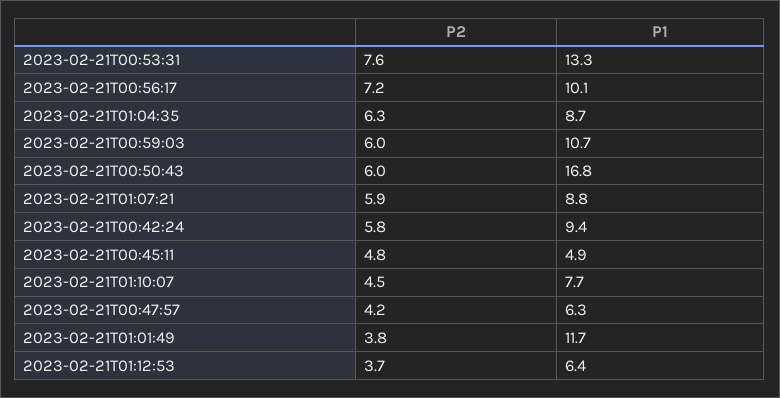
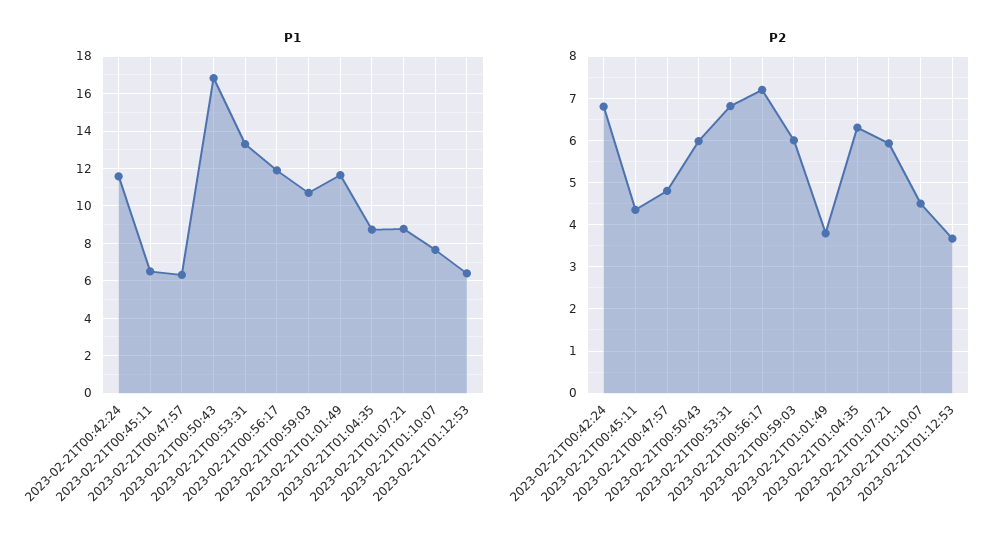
P2, 2023-02-21T00:53:31: 7.6 -> 6.8
P1, 2023-02-21T00:56:17: 10.1 -> 12
P2, 2023-02-21T00:42:24: 5.8 -> 6.8
P1, 2023-02-21T00:42:24: 9.4 -> 11.5
P2, 2023-02-21T00:45:11: 4.8 -> 4.4
P1, 2023-02-21T00:45:11: 4.9 -> 6.5
P2, 2023-02-21T00:47:57: 4.2 -> 4.8

